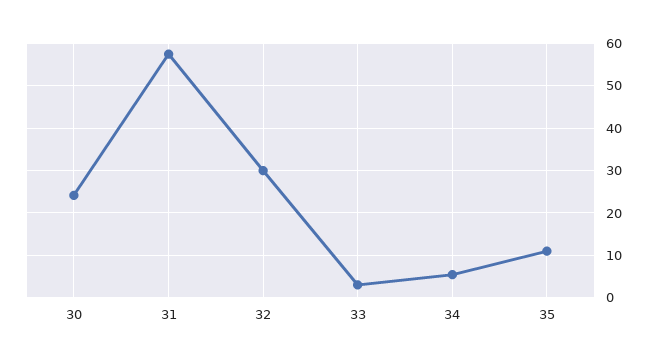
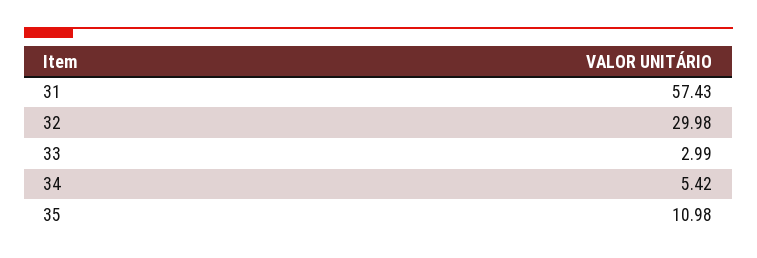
30: 24 -> none

